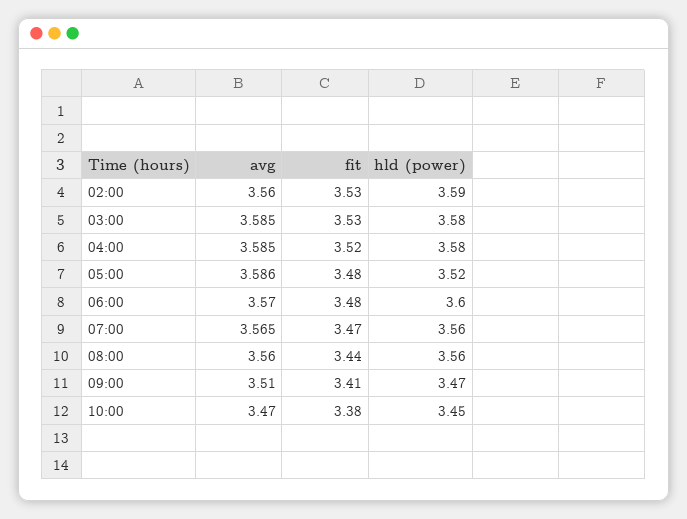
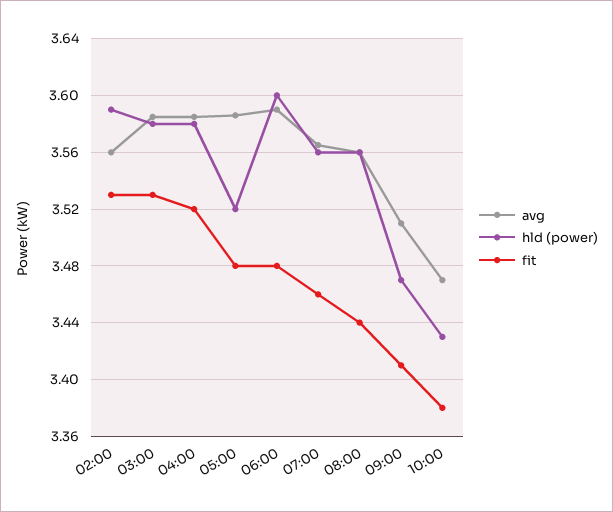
avg, 06:00: 3.57 -> 3.59
fit, 07:00: 3.47 -> 3.46
hld (power), 10:00: 3.45 -> 3.43

